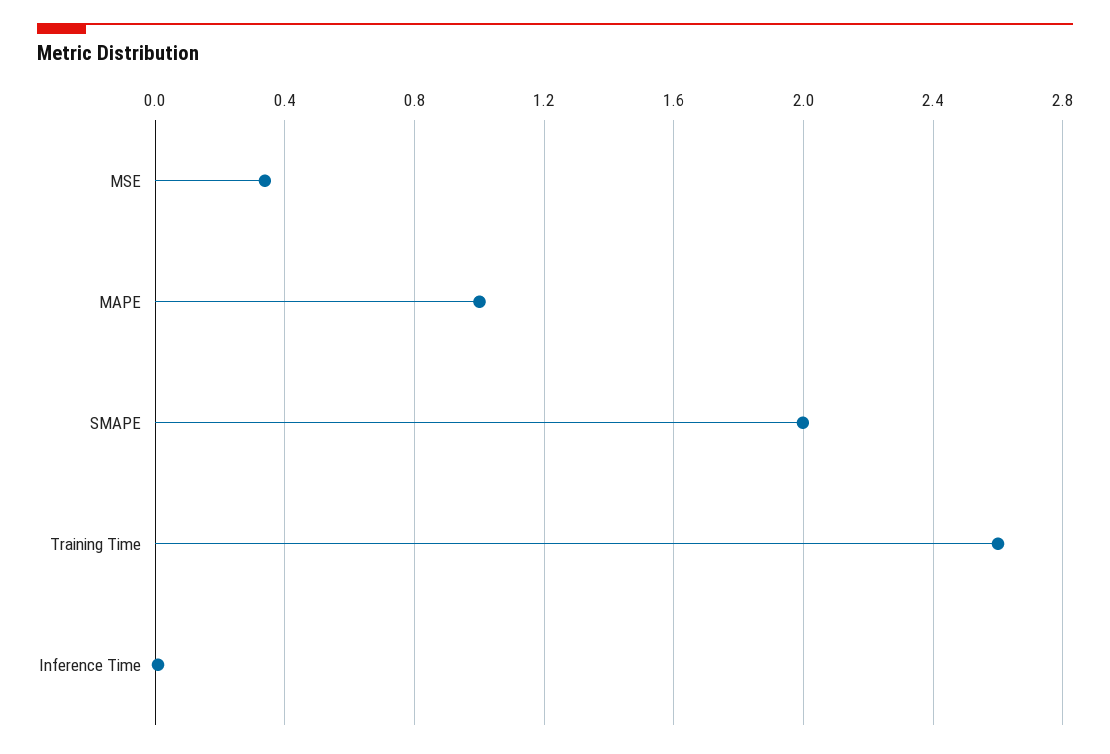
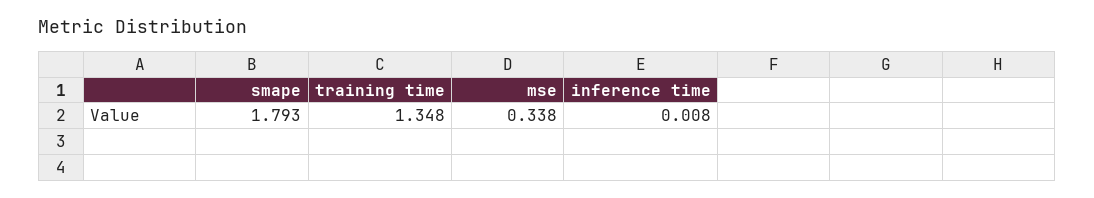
MAPE: 1 -> none
SMAPE: 2 -> 1.793
Training Time: 2.6 -> 1.348

